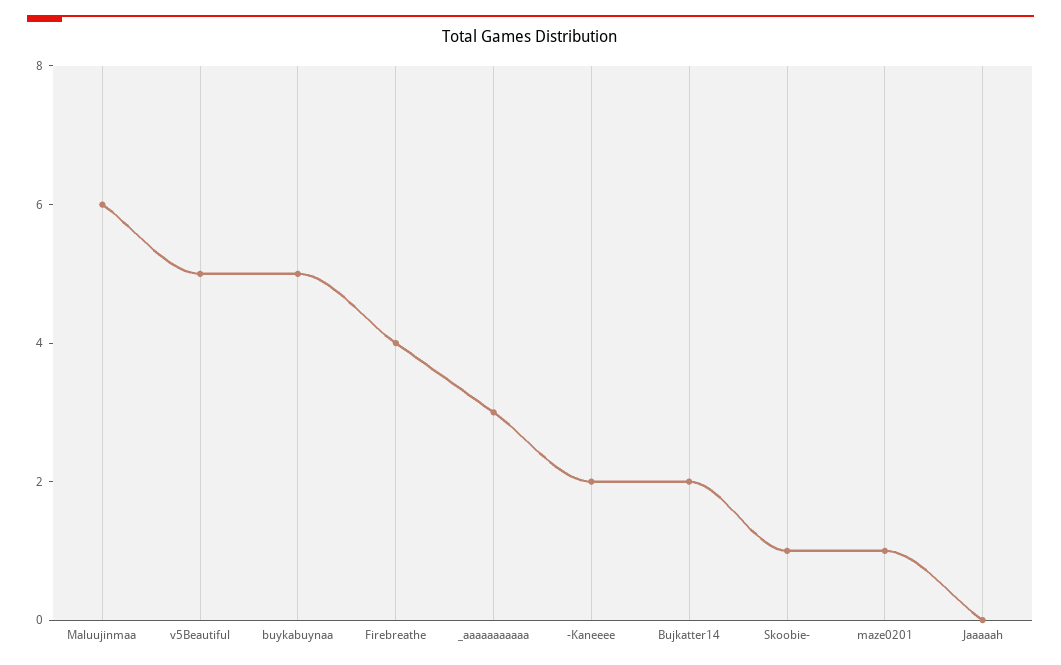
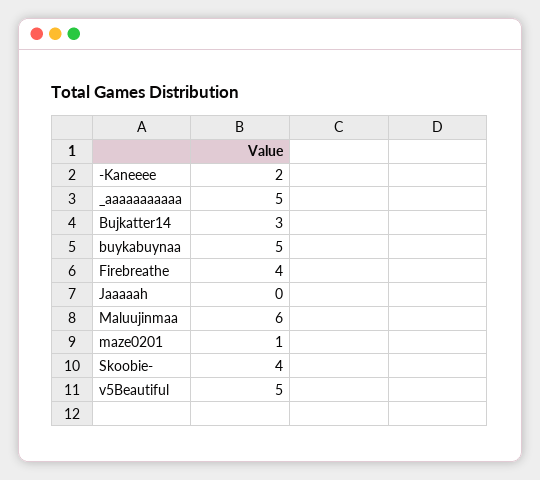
_aaaaaaaaaaa: 3 -> 5
Bujkatter14: 2 -> 3
Skoobie-: 1 -> 4

